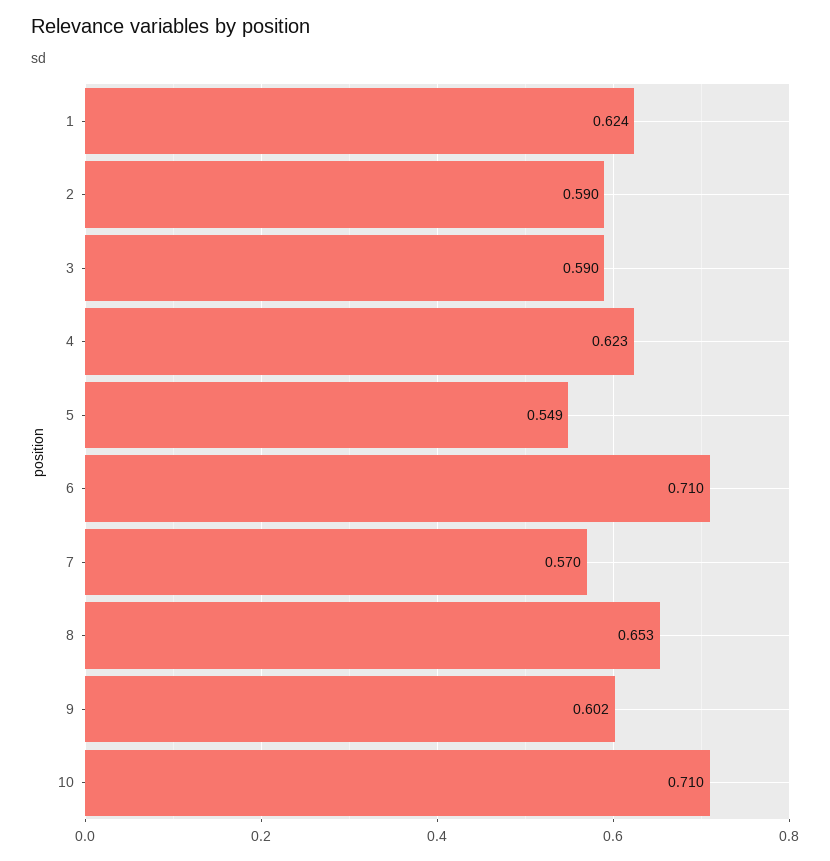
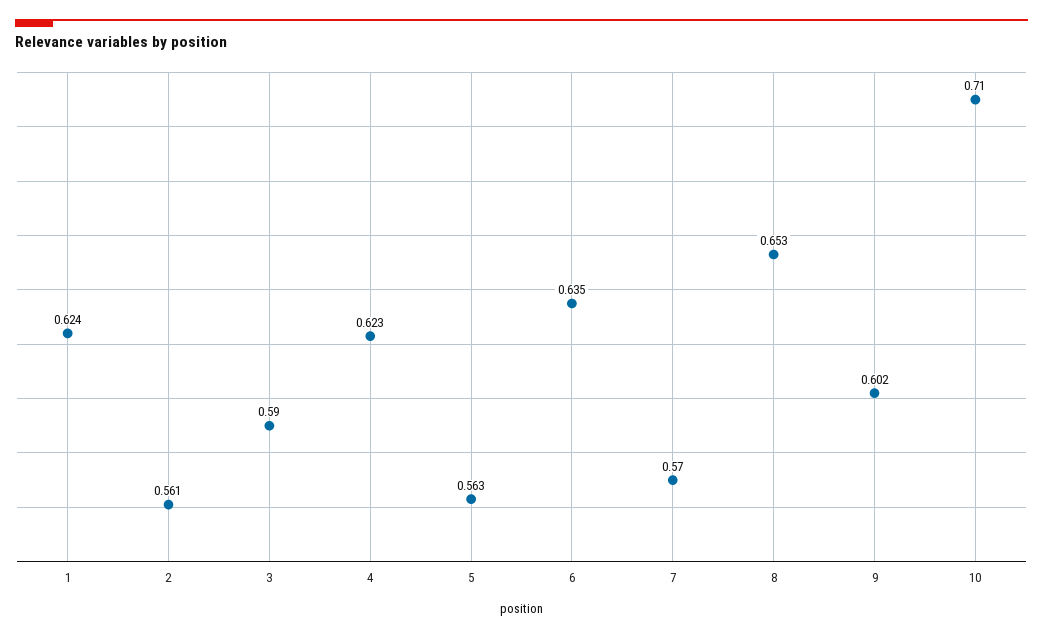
2: 0.59 -> 0.561
5: 0.549 -> 0.563
6: 0.71 -> 0.635

